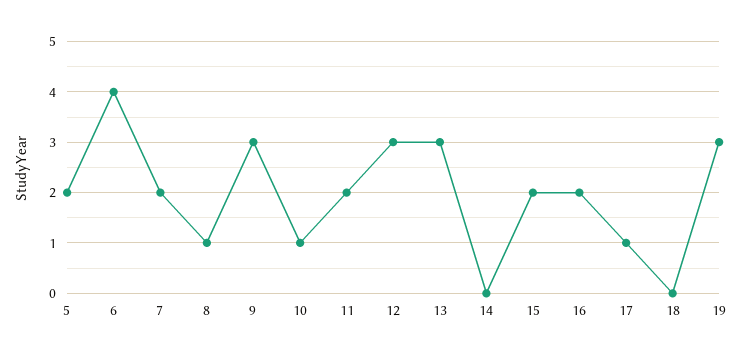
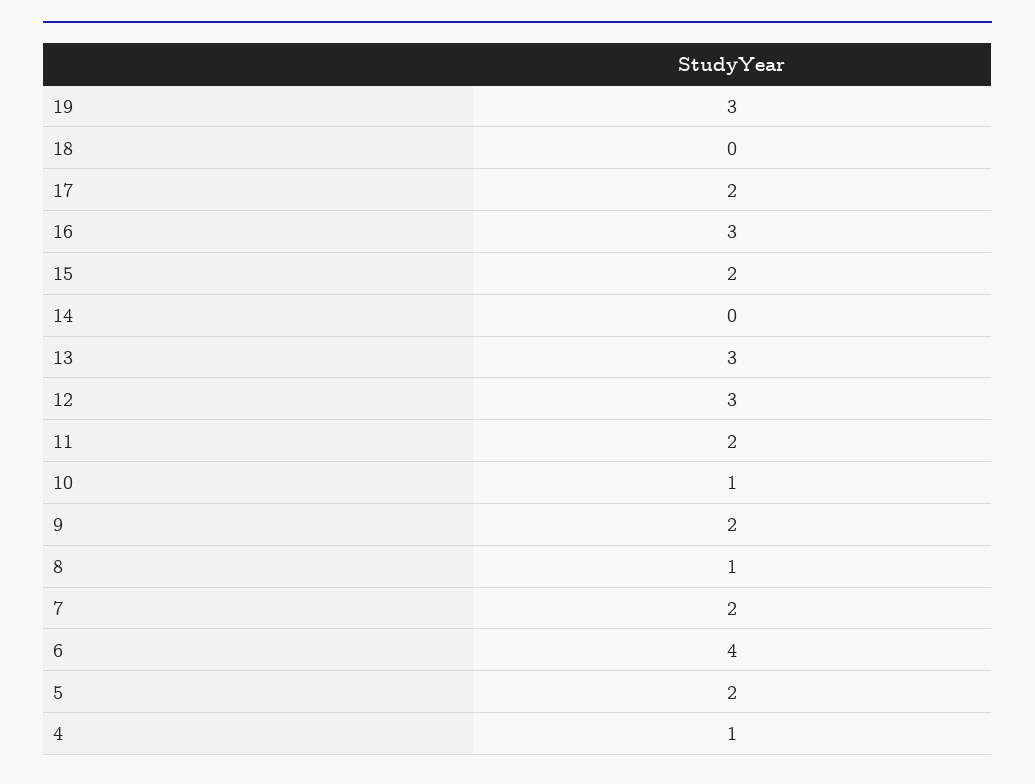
9: 3 -> 2
16: 2 -> 3
17: 1 -> 2
4: none -> 1

